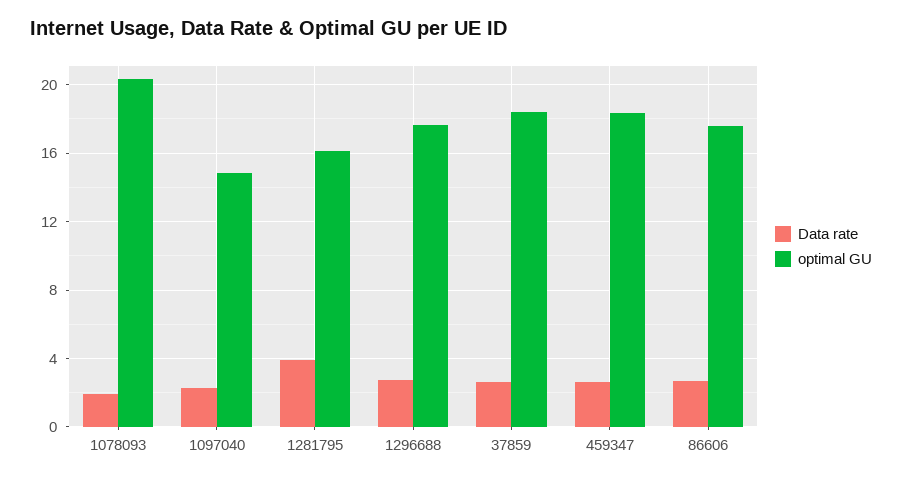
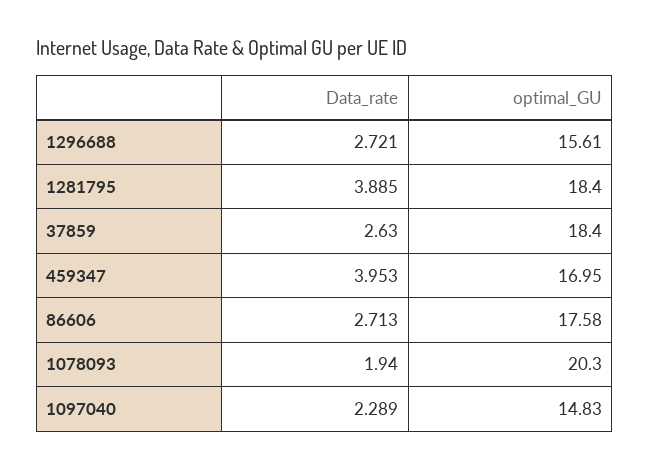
optimal GU, 1281795: 16 -> 18.4
optimal GU, 1296688: 17.5 -> 15.61
Data rate, 459347: 2.5 -> 3.953
optimal GU, 459347: 18.5 -> 16.95

